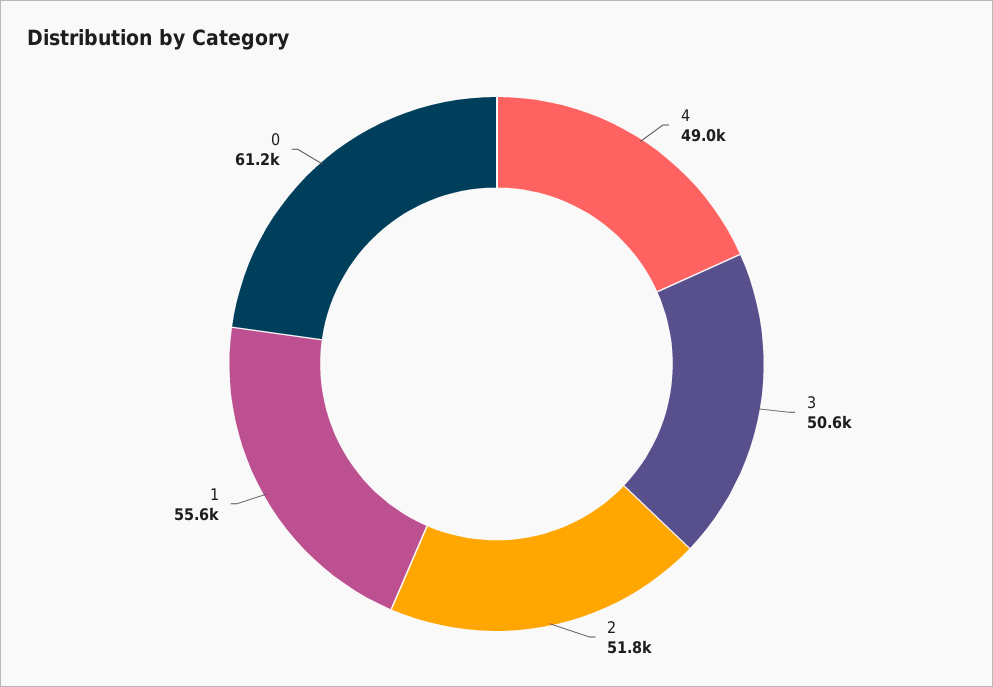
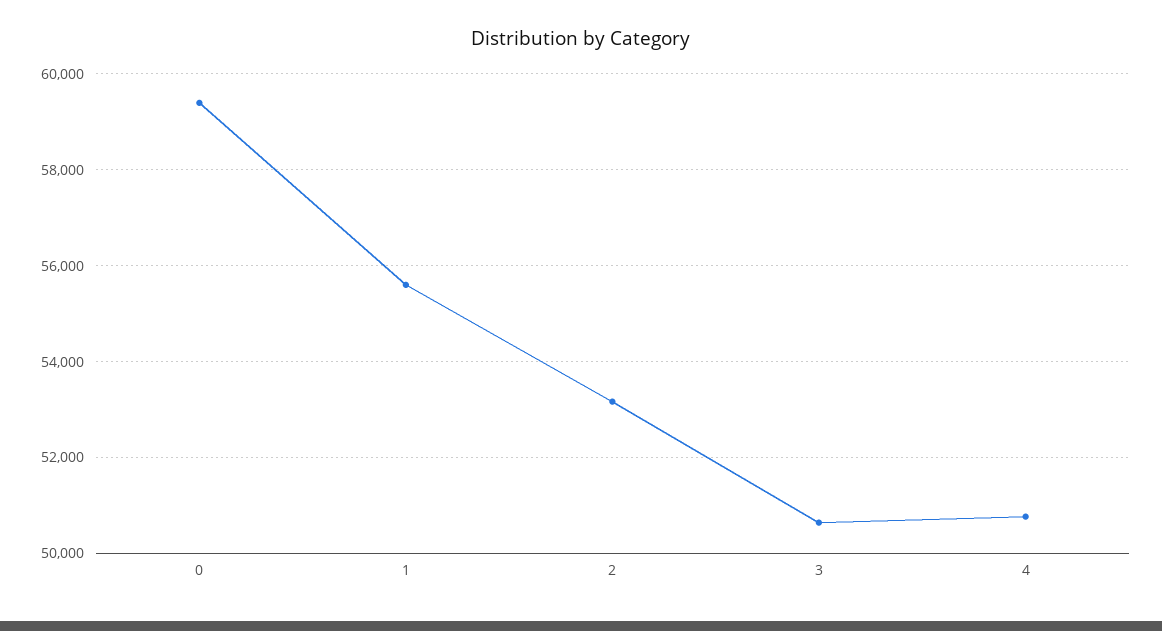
4: 49000 -> 50800
2: 51800 -> 53200
0: 61200 -> 59400

